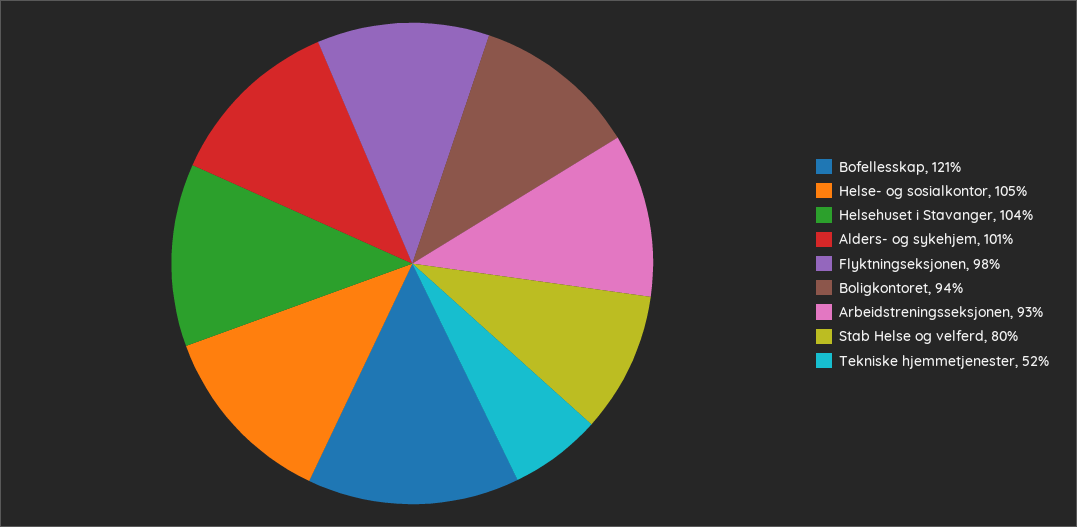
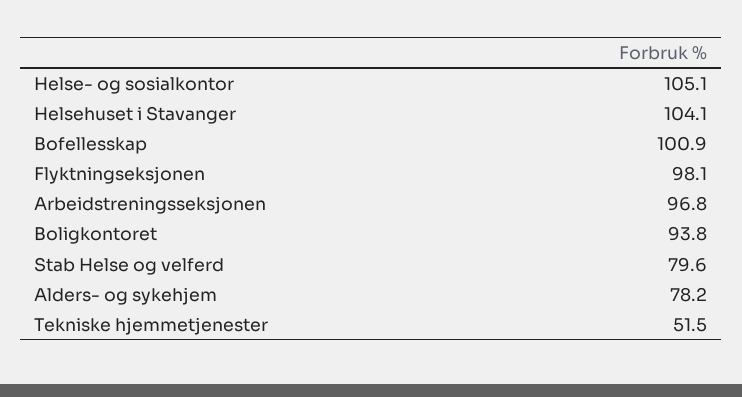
Bofellesskap: 121 -> 100.9
Alders- og sykehjem: 101 -> 78.2
Arbeidstreningsseksjonen: 93 -> 96.8

